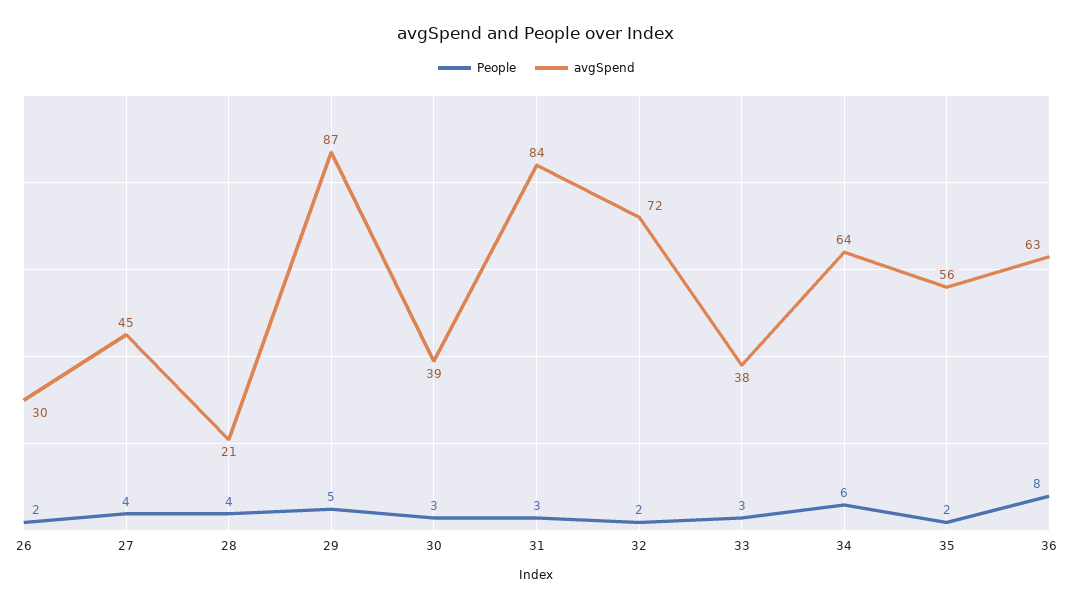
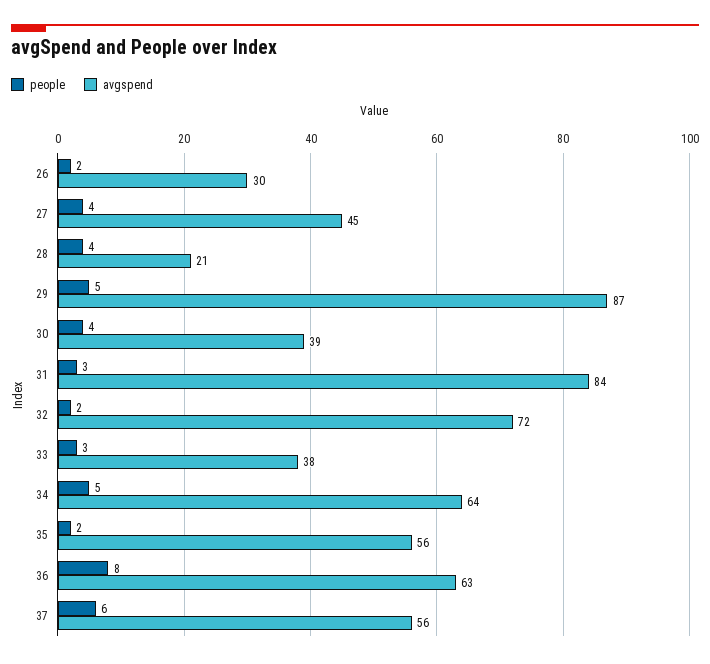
People, 30: 3 -> 4
People, 34: 6 -> 5
People, 37: none -> 6
avgSpend, 37: none -> 56

